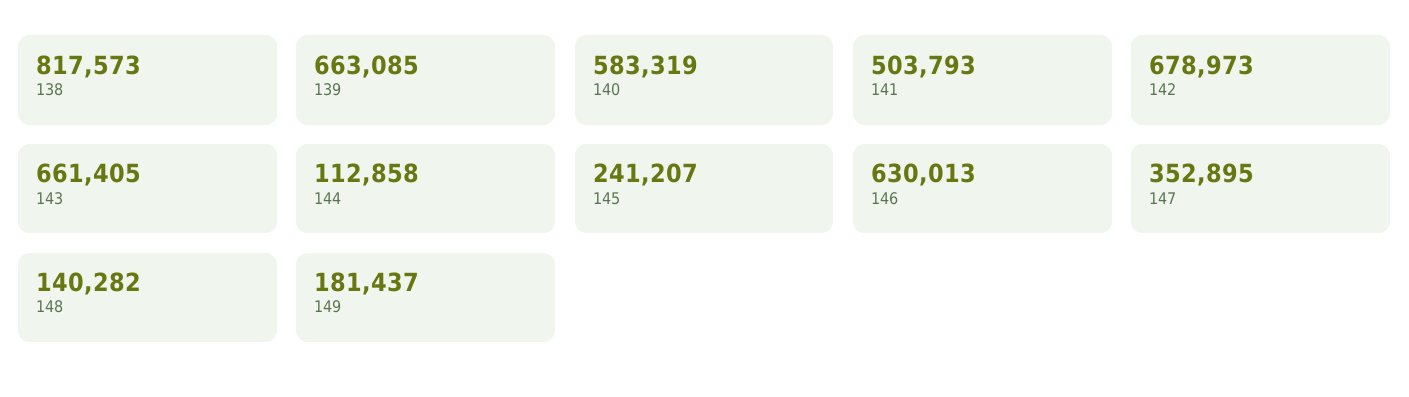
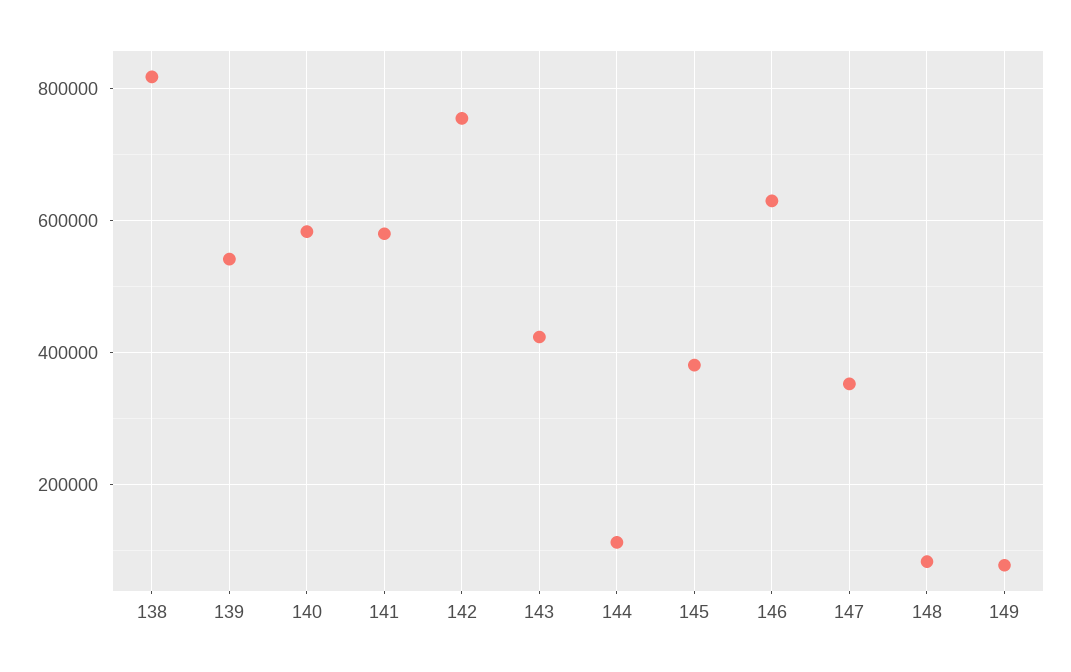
139: 663085 -> 540000
141: 503793 -> 580000
142: 678973 -> 760000
143: 661405 -> 420000
145: 241207 -> 380000
148: 140282 -> 80000
149: 181437 -> 80000

